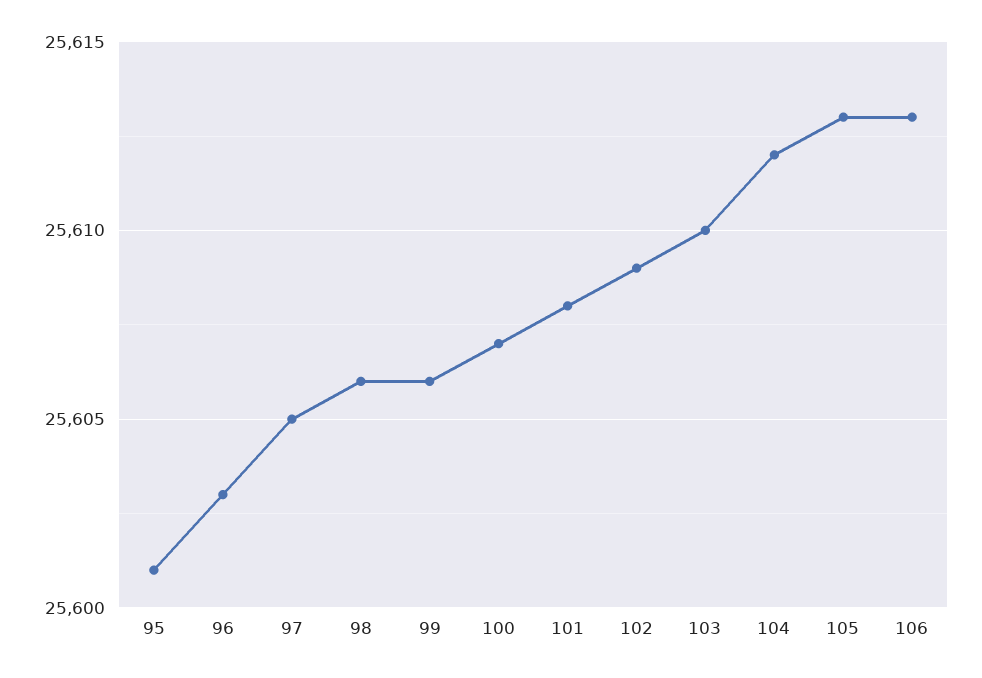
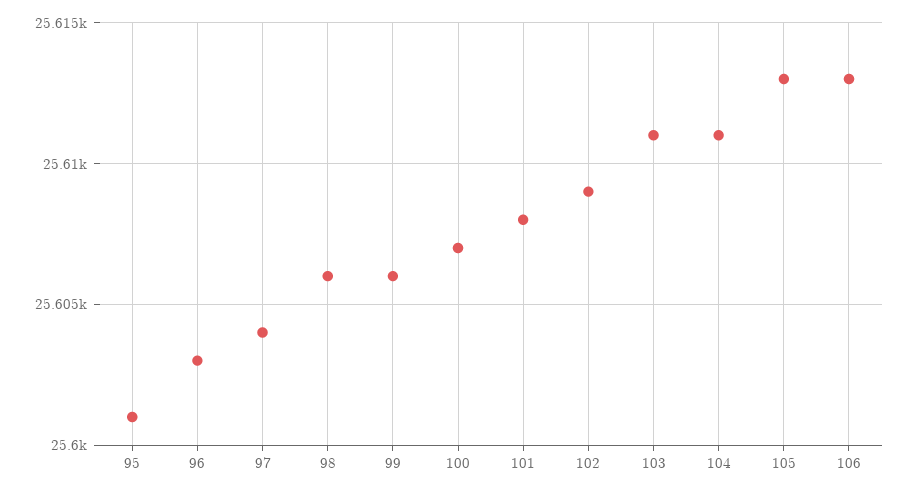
97: 25605 -> 25604
103: 25610 -> 25611
104: 25612 -> 25611

